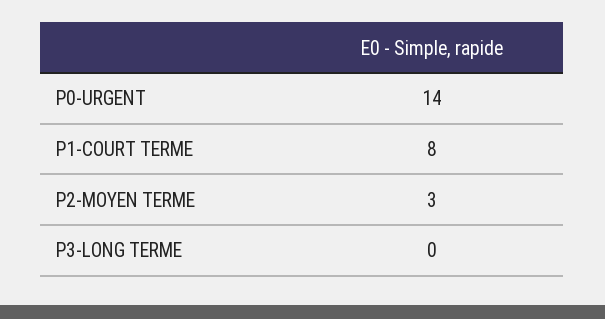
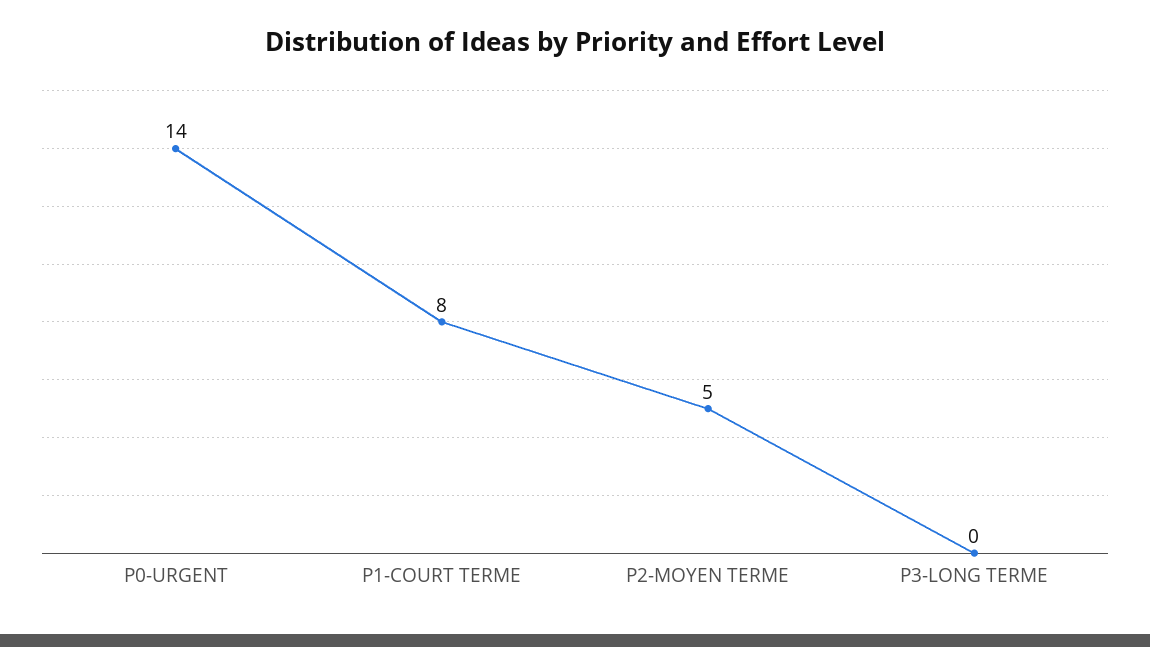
P2-MOYEN TERME: 3 -> 5

